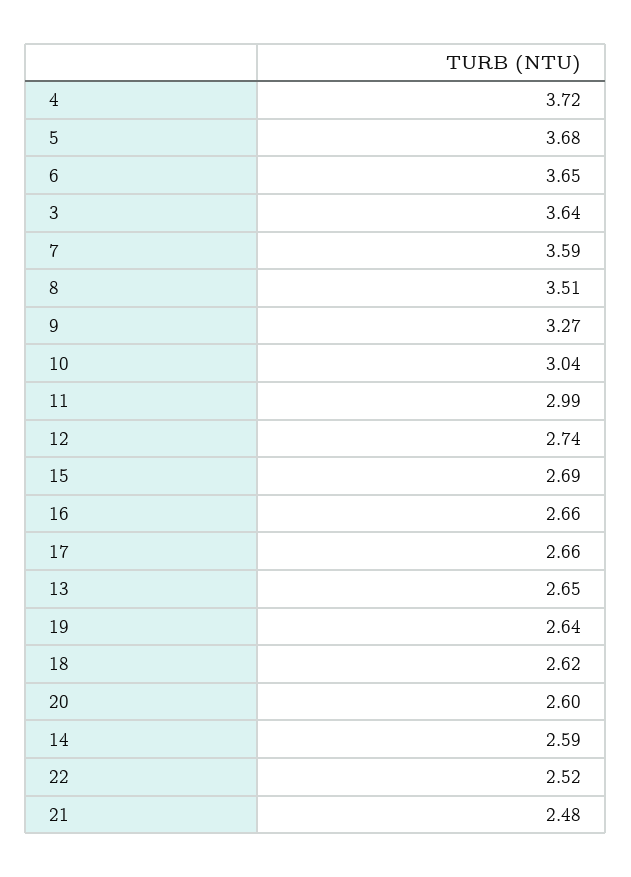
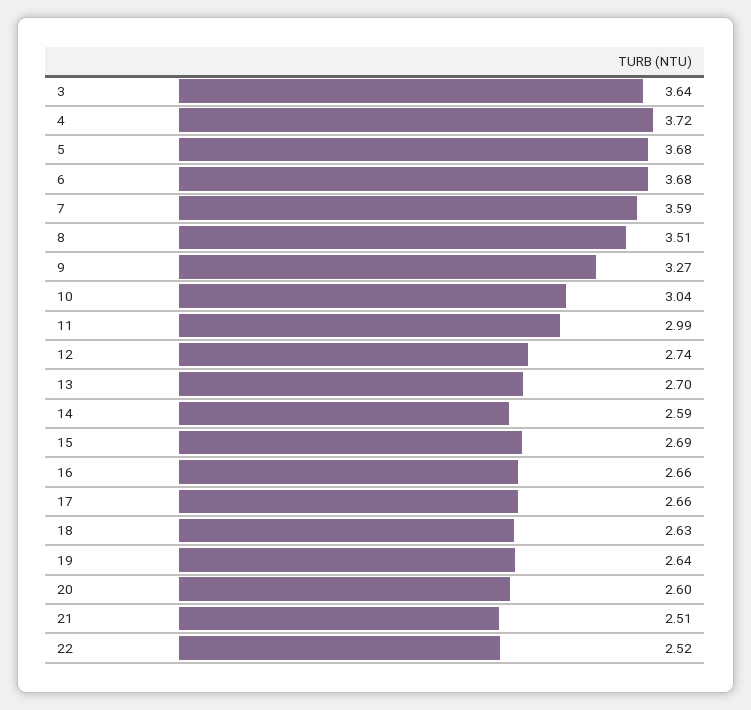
6: 3.65 -> 3.68
13: 2.65 -> 2.7
18: 2.62 -> 2.63
21: 2.48 -> 2.51

